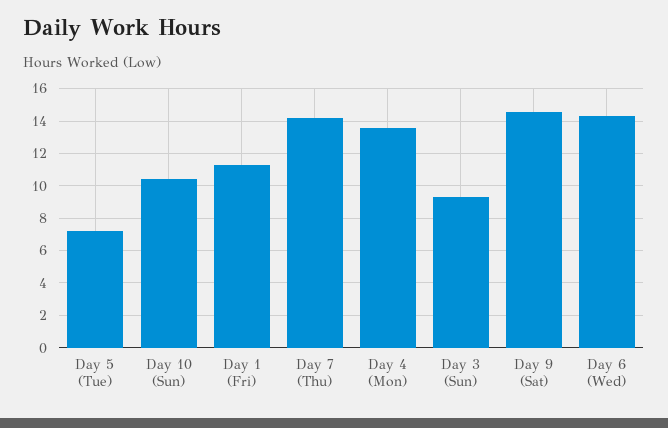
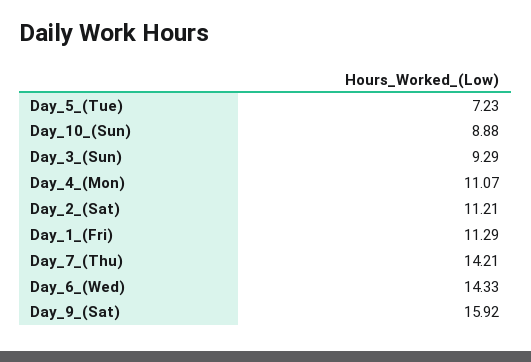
Day 10 (Sun): 10.5 -> 8.88
Day 4 (Mon): 13.5 -> 11.07
Day 9 (Sat): 14.5 -> 15.92
Day_2_(Sat): none -> 11.21

